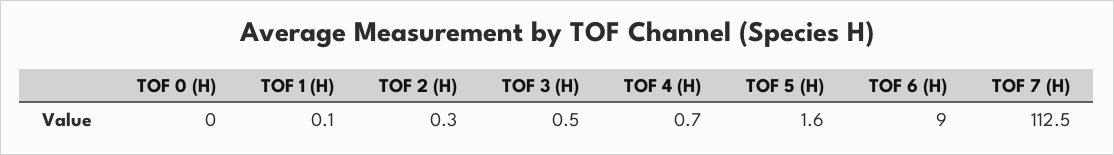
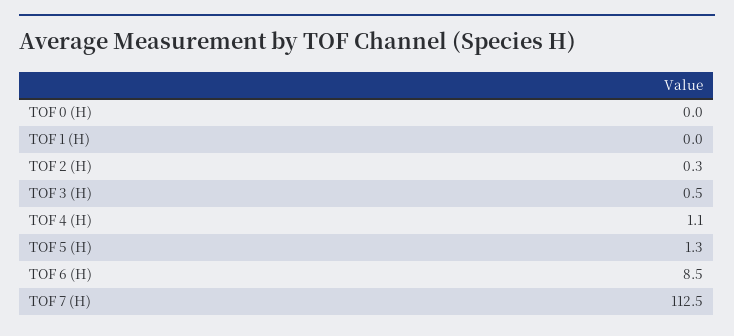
TOF 1 (H): 0.1 -> 0
TOF 4 (H): 0.7 -> 1.1
TOF 5 (H): 1.6 -> 1.3
TOF 6 (H): 9 -> 8.5

